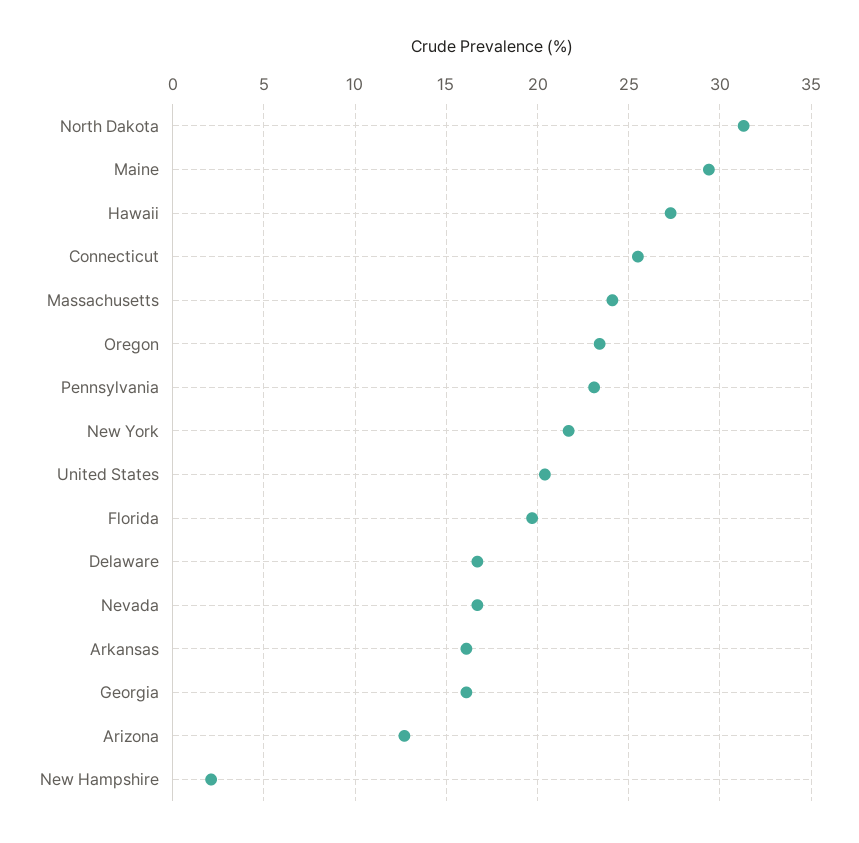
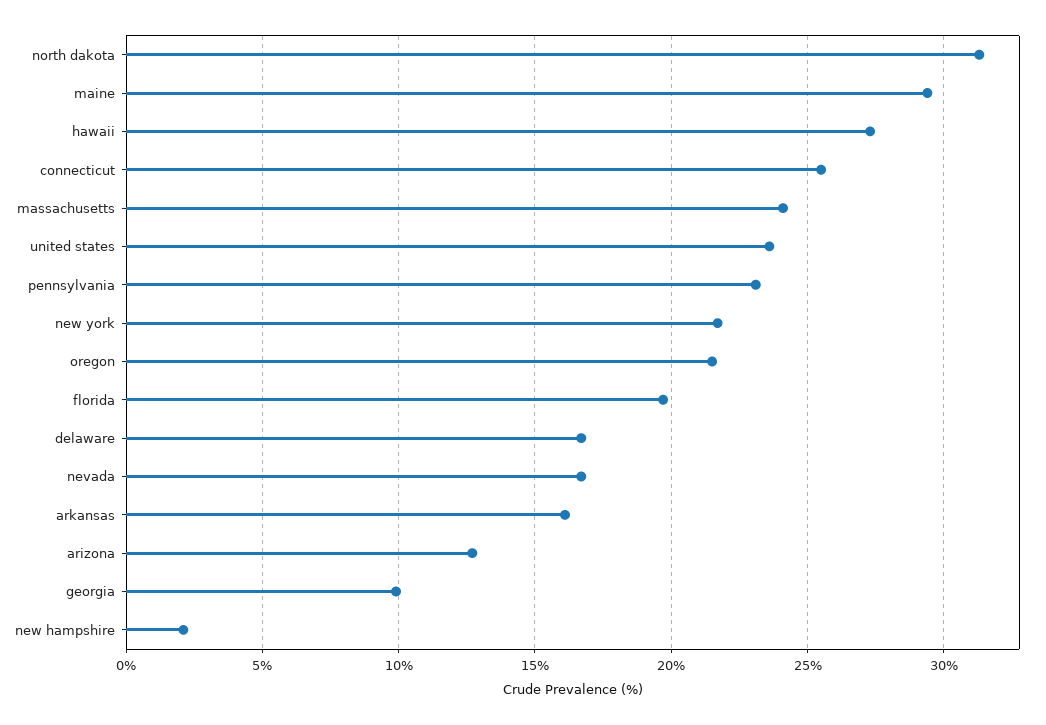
Oregon: 23.5 -> 21.5
United States: 20.5 -> 23.5
Georgia: 16 -> 10

